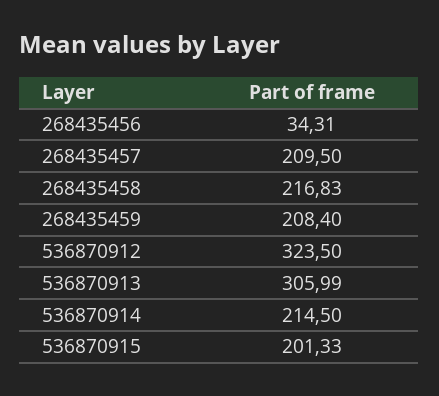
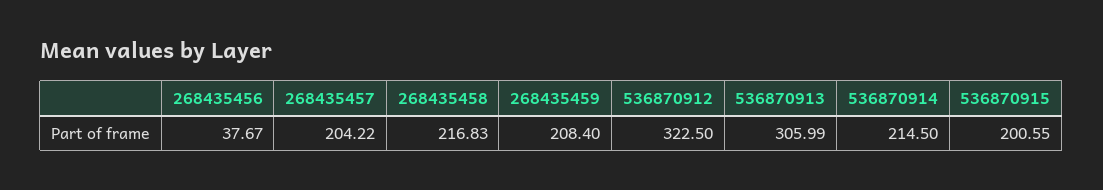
268435456: 34.31 -> 37.67
268435457: 209.5 -> 204.22
536870912: 323.5 -> 322.5
536870915: 201.33 -> 200.55

